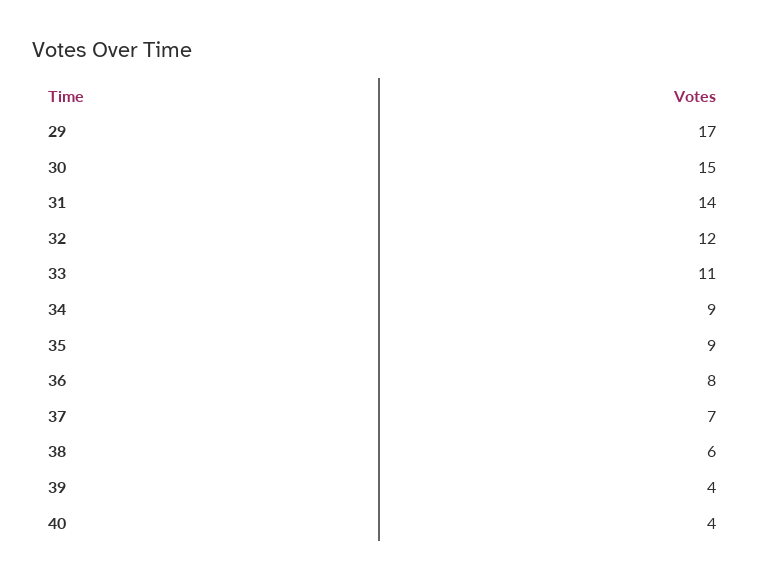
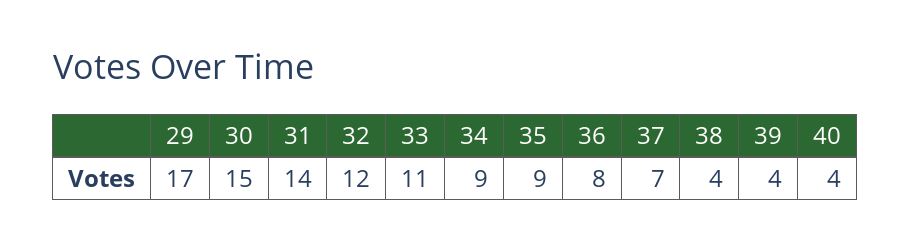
38: 6 -> 4

